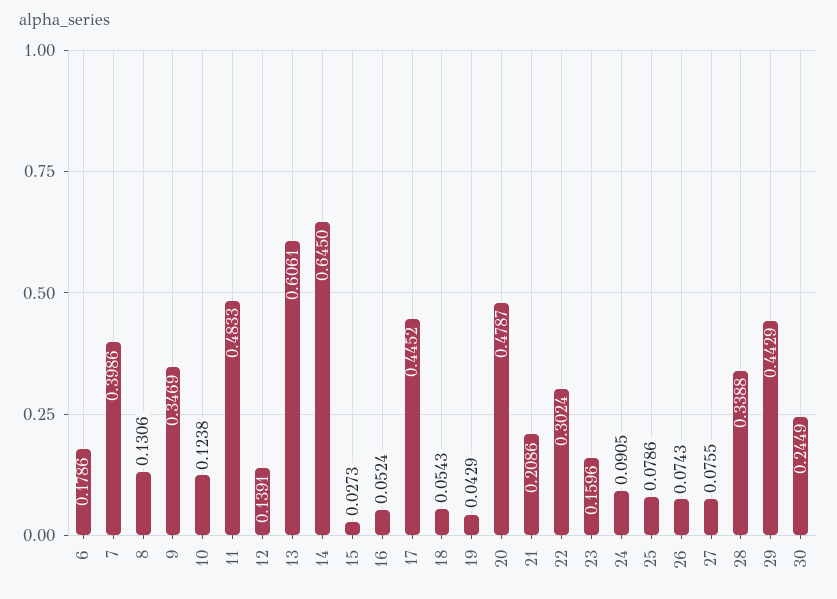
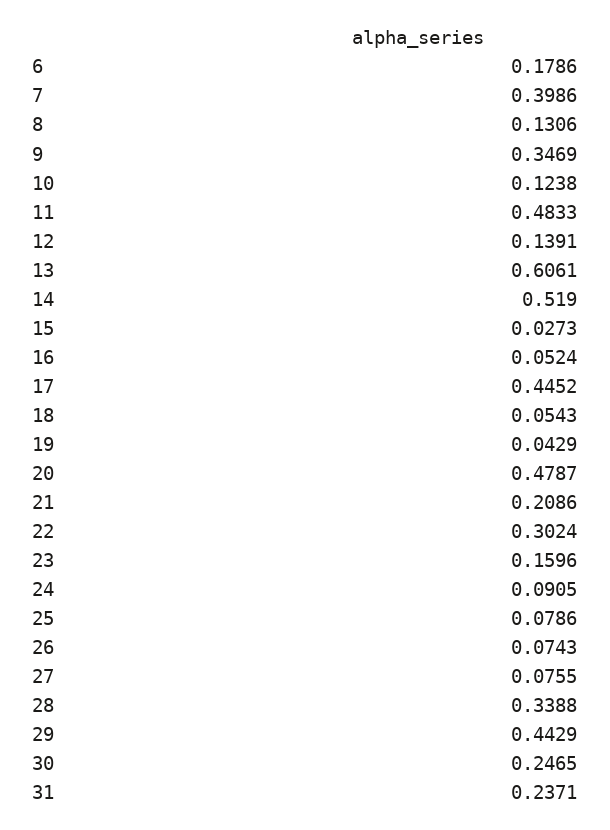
14: 0.645 -> 0.519
30: 0.2449 -> 0.2465
31: none -> 0.2371

